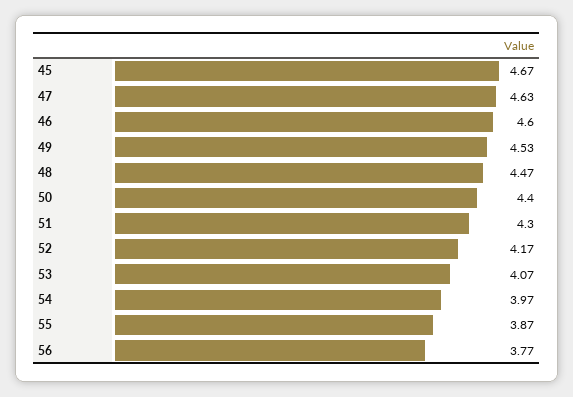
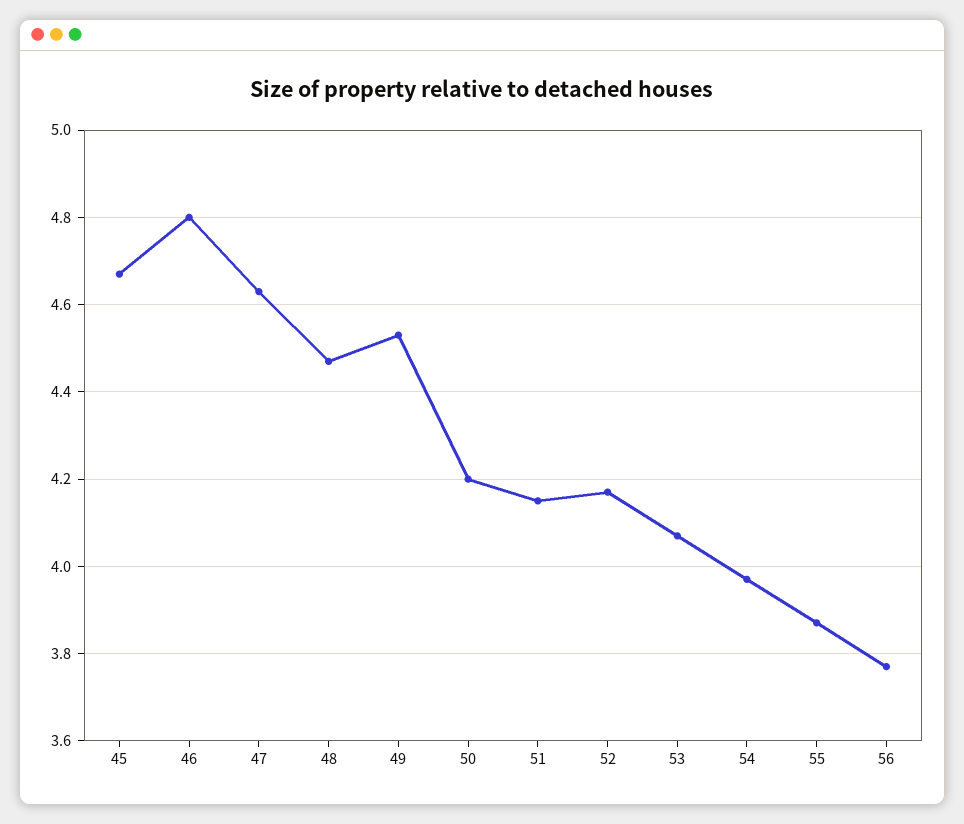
46: 4.6 -> 4.8
50: 4.4 -> 4.2
51: 4.3 -> 4.15

